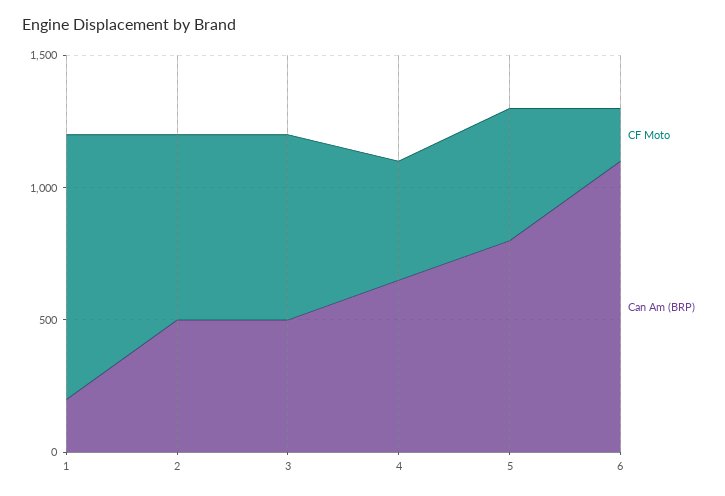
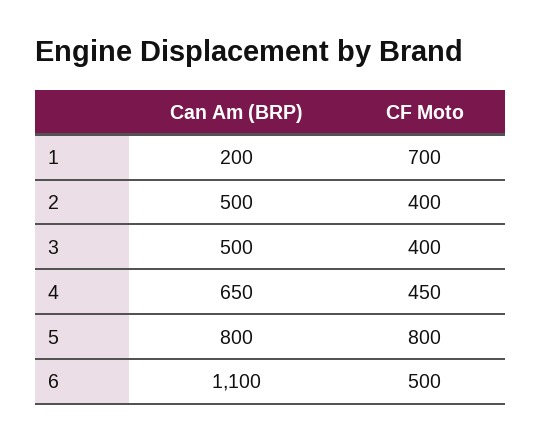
CF Moto, 1: 1000 -> 700
CF Moto, 2: 700 -> 400
CF Moto, 3: 700 -> 400
CF Moto, 5: 500 -> 800
CF Moto, 6: 200 -> 500

